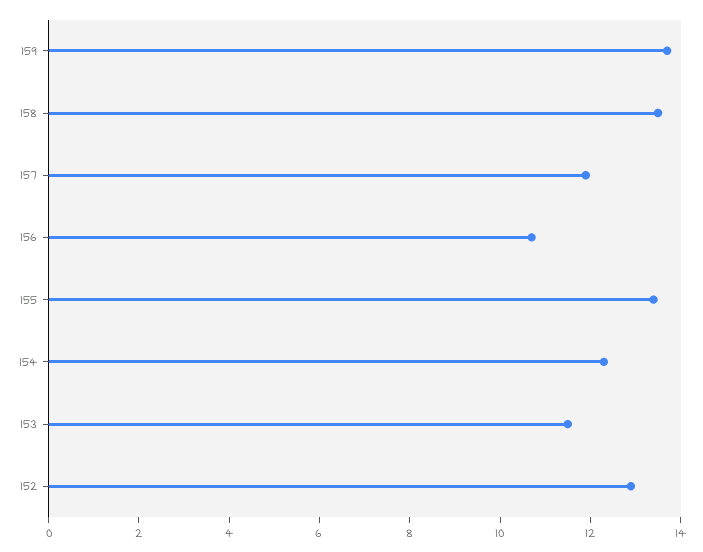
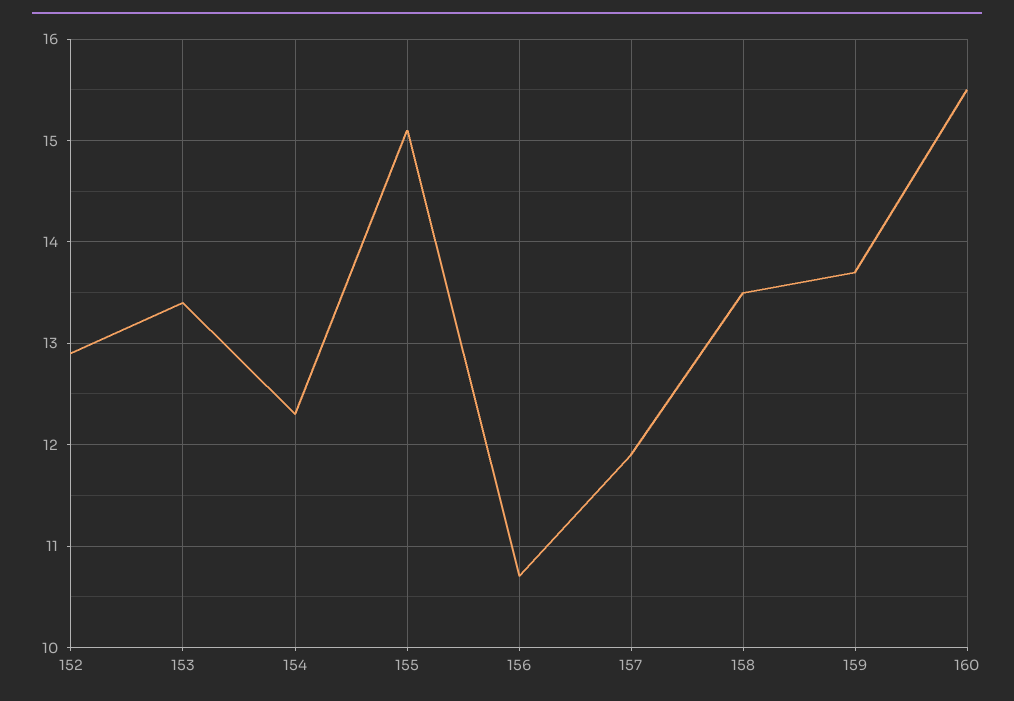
155: 13.5 -> 15.1
153: 11.5 -> 13.4
160: none -> 15.5

